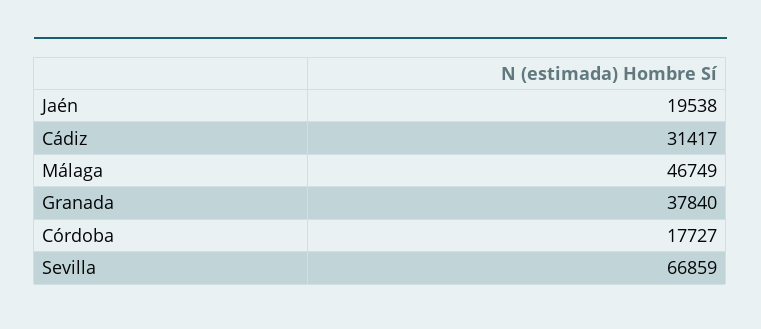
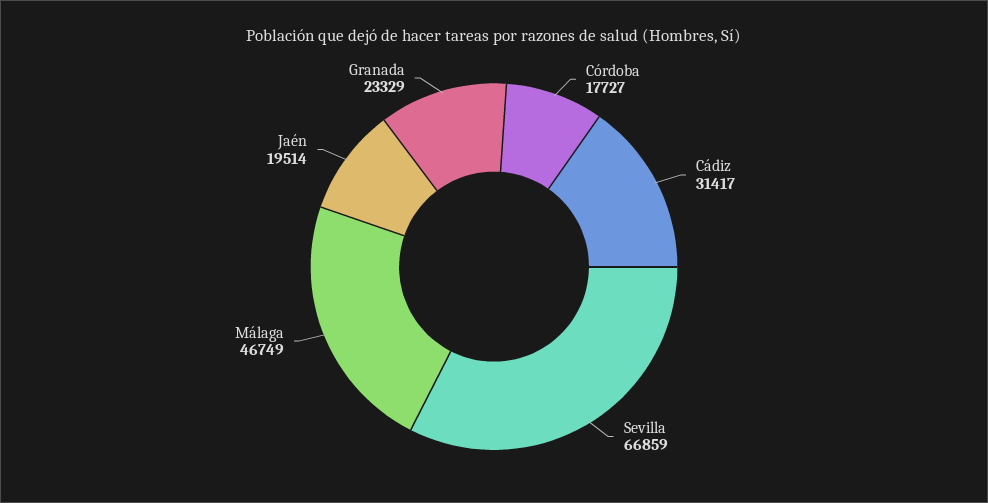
Jaén: 19538 -> 19514
Granada: 37840 -> 23329

